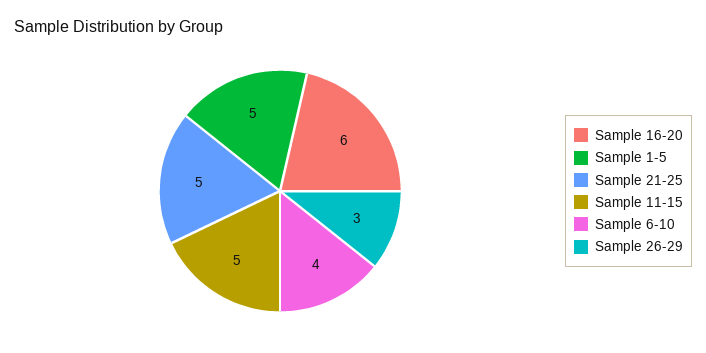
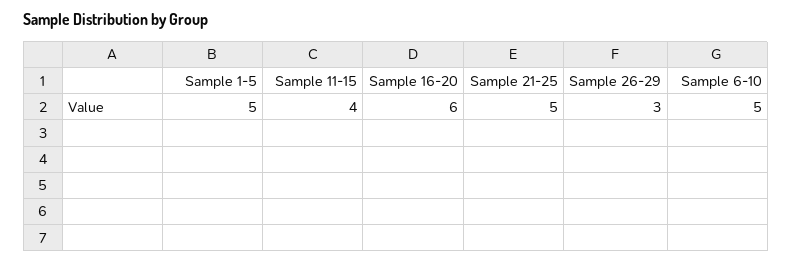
Sample 11-15: 5 -> 4
Sample 6-10: 4 -> 5

